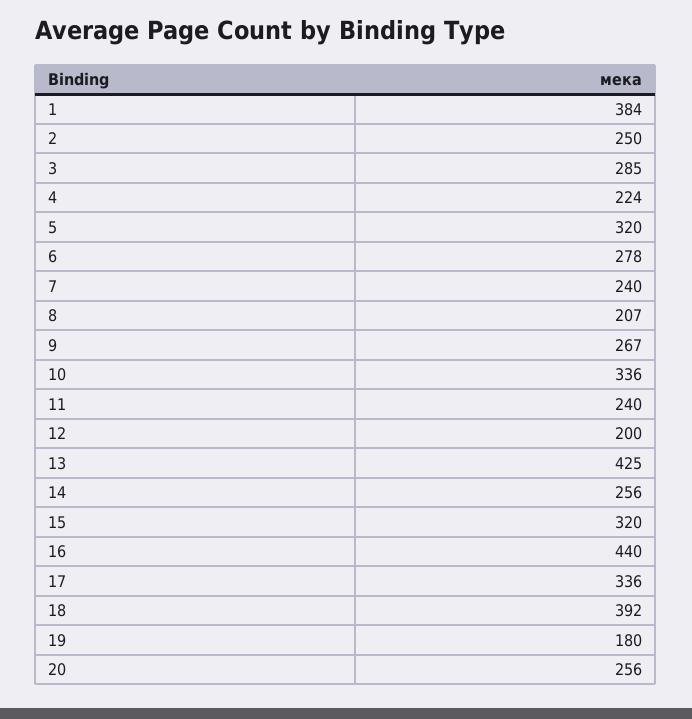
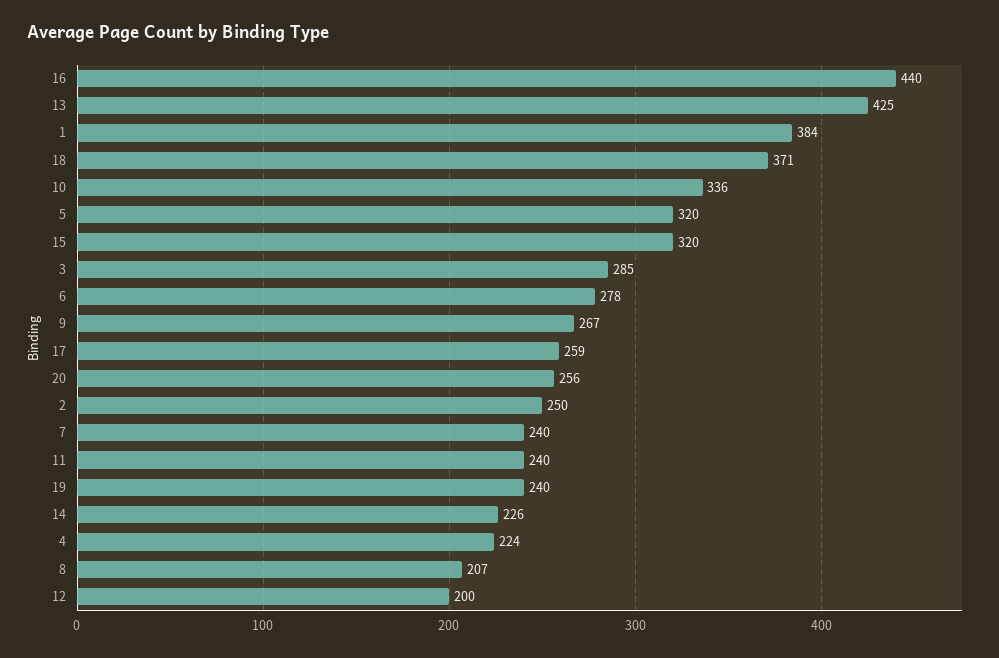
14: 256 -> 226
17: 336 -> 259
18: 392 -> 371
19: 180 -> 240

